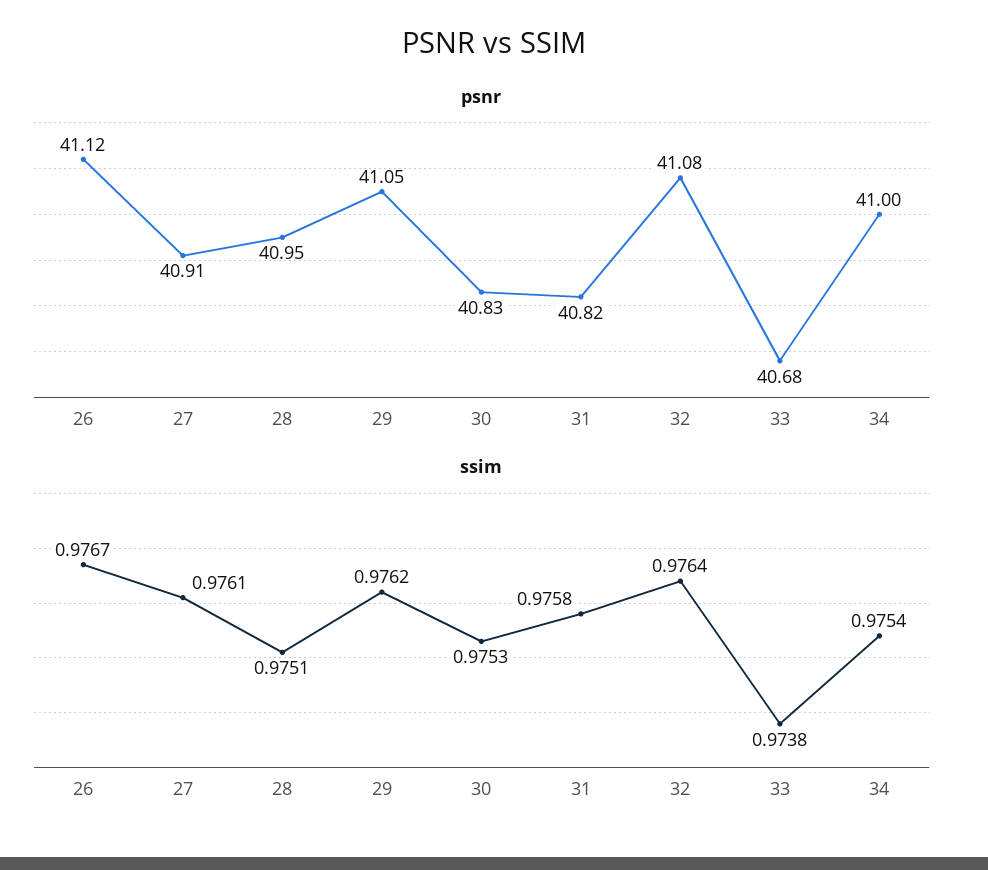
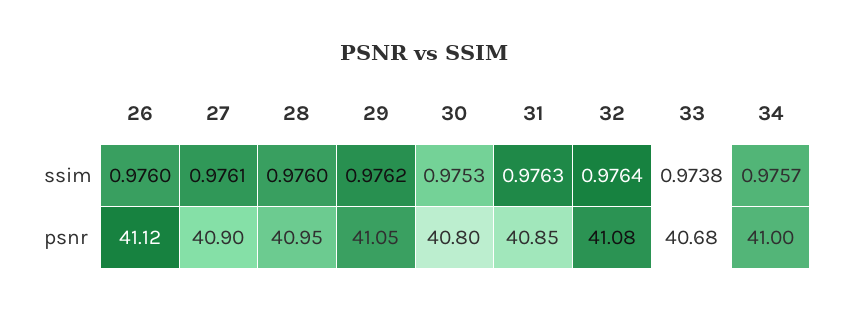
psnr, 27: 40.91 -> 40.9
psnr, 30: 40.83 -> 40.8
psnr, 31: 40.82 -> 40.85
ssim, 26: 0.9767 -> 0.976
ssim, 28: 0.9751 -> 0.976
ssim, 31: 0.9758 -> 0.9763
ssim, 34: 0.9754 -> 0.9757

